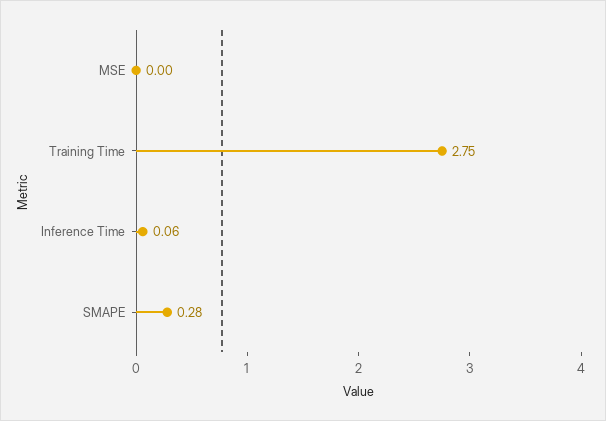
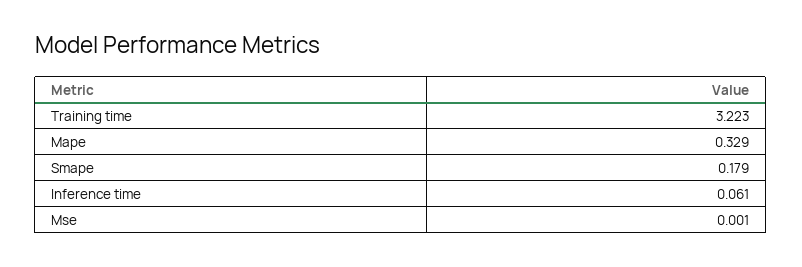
Training Time: 2.75 -> 3.223
SMAPE: 0.28 -> 0.179
Mape: none -> 0.329

